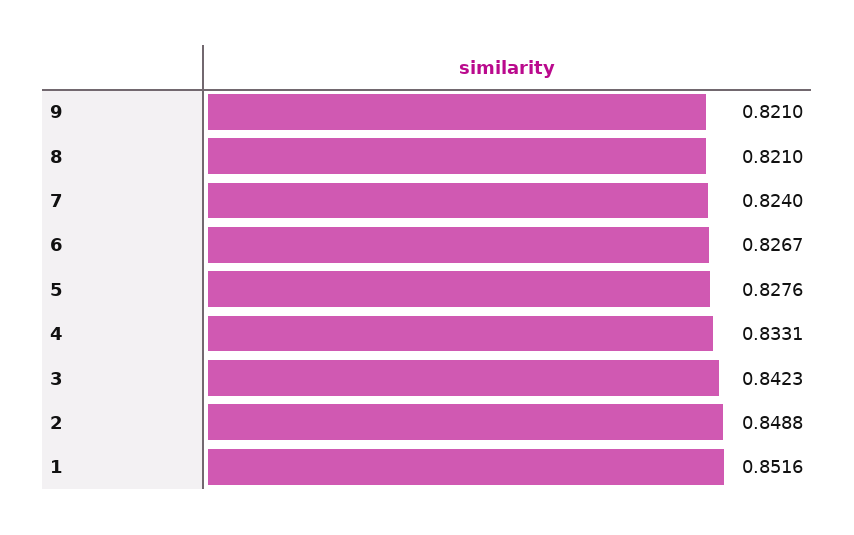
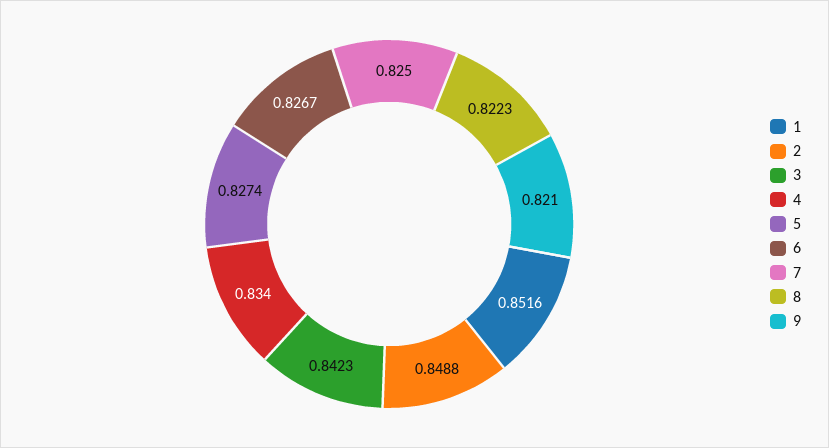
8: 0.821 -> 0.8223
7: 0.824 -> 0.825
5: 0.8276 -> 0.8274
4: 0.8331 -> 0.834

